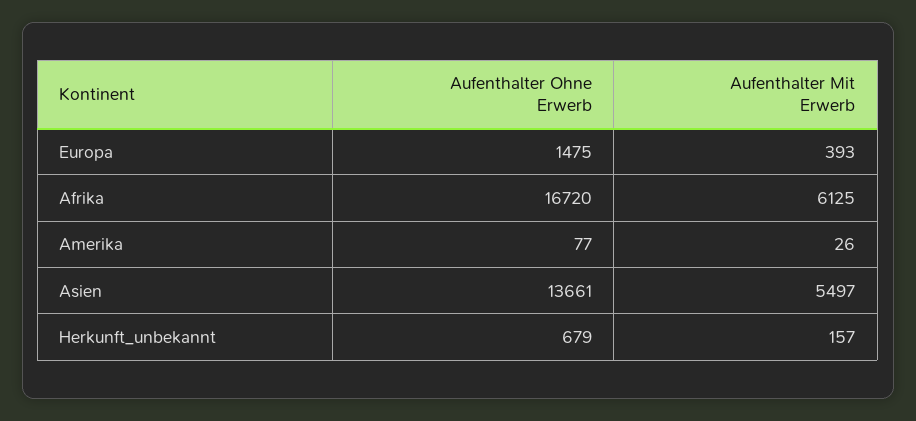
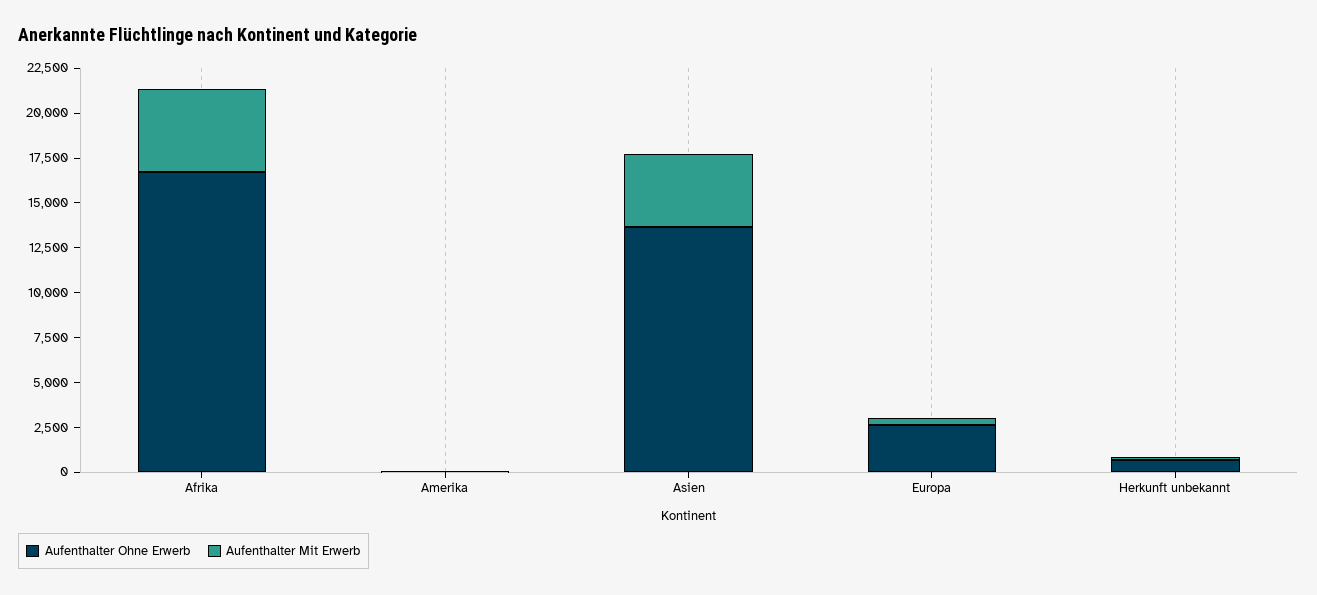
Aufenthalter Ohne Erwerb, Europa: 1475 -> 2500
Aufenthalter Mit Erwerb, Afrika: 6125 -> 4500
Aufenthalter Mit Erwerb, Asien: 5497 -> 4000

